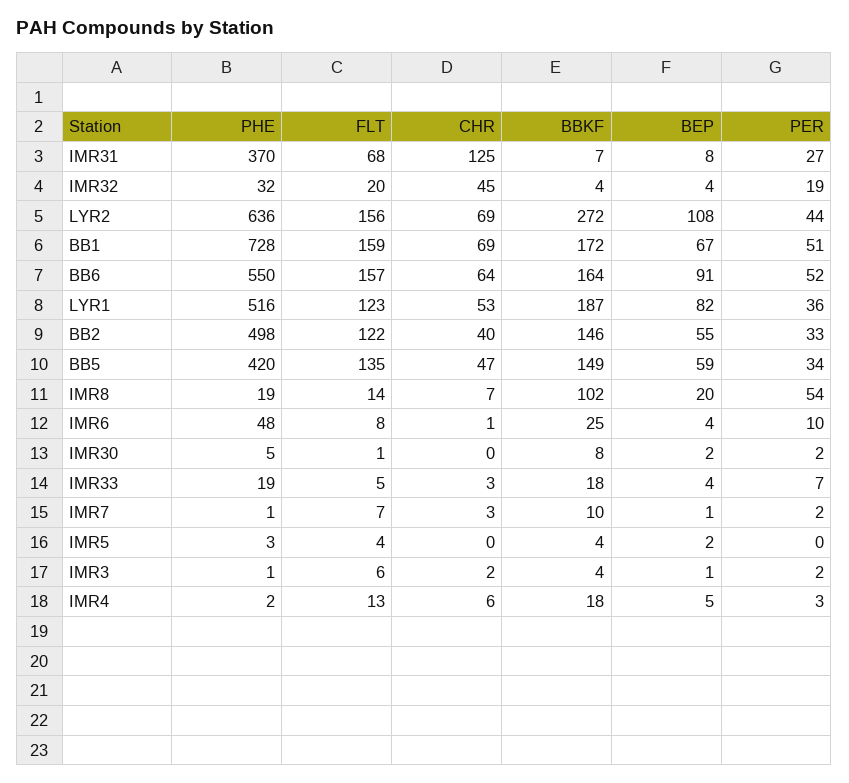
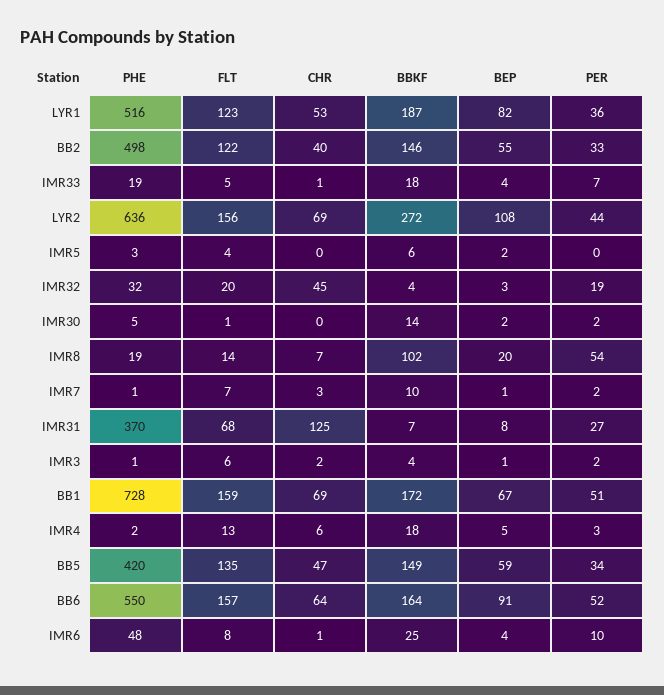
BEP, IMR32: 4 -> 3
BBKF, IMR30: 8 -> 14
CHR, IMR33: 3 -> 1
BBKF, IMR5: 4 -> 6

